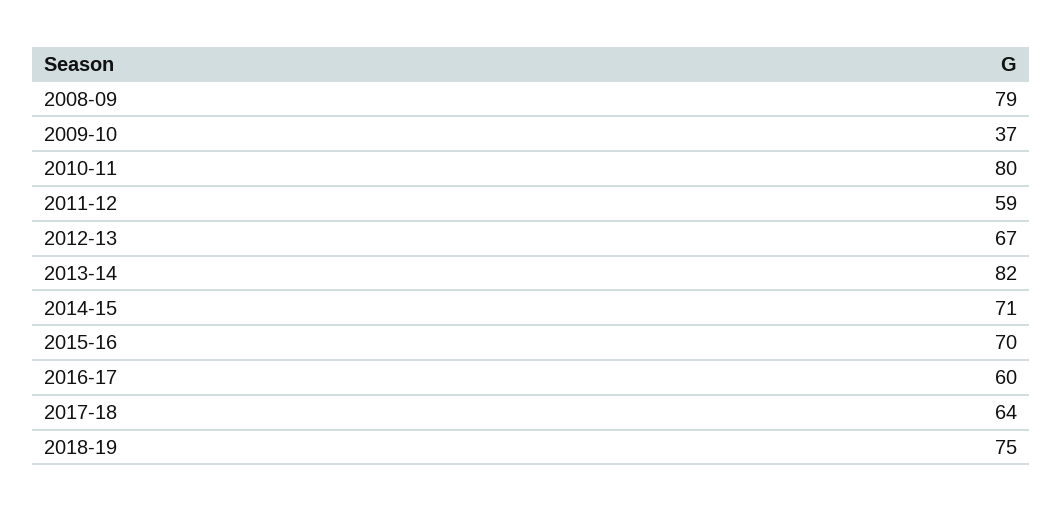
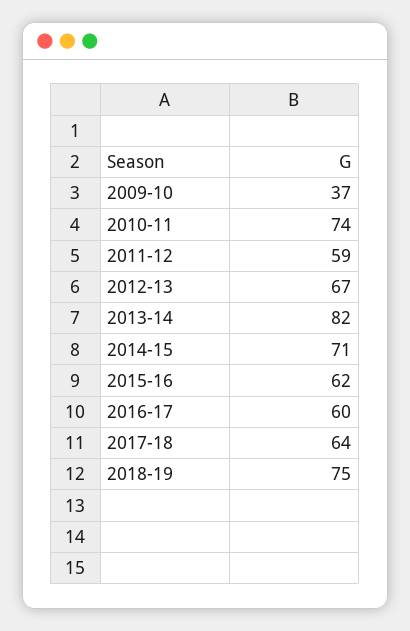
2008-09: 79 -> none
2010-11: 80 -> 74
2015-16: 70 -> 62

